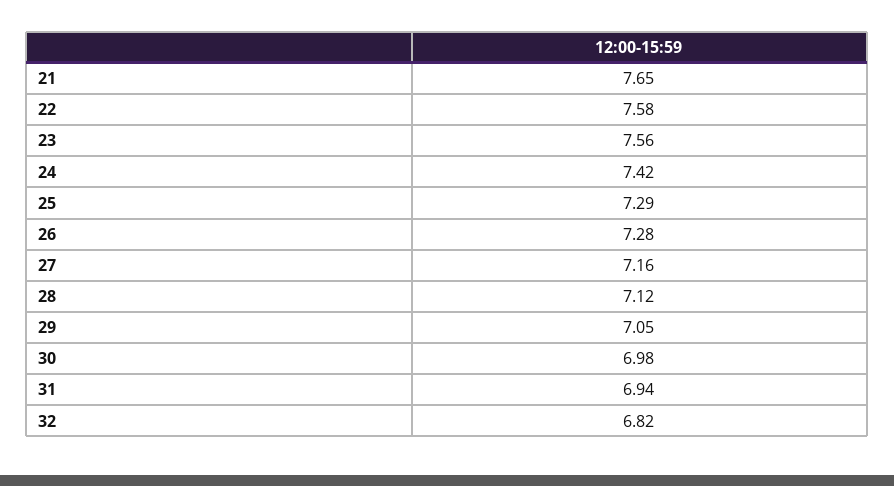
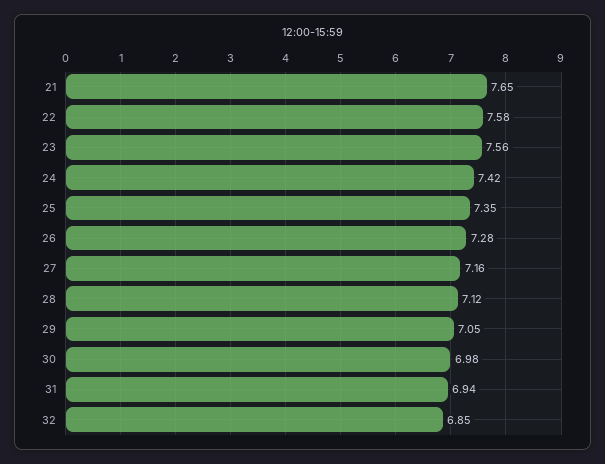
25: 7.29 -> 7.35
32: 6.82 -> 6.85

